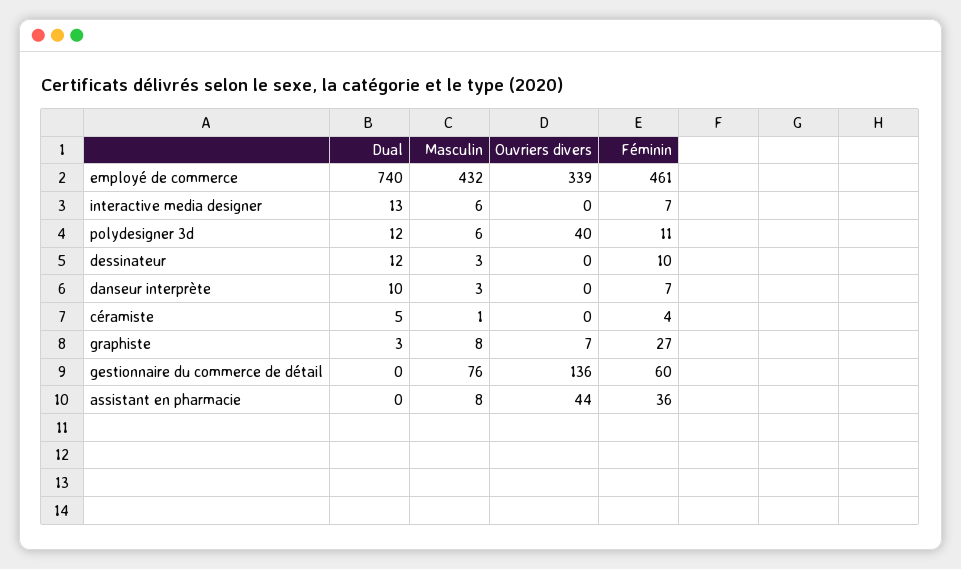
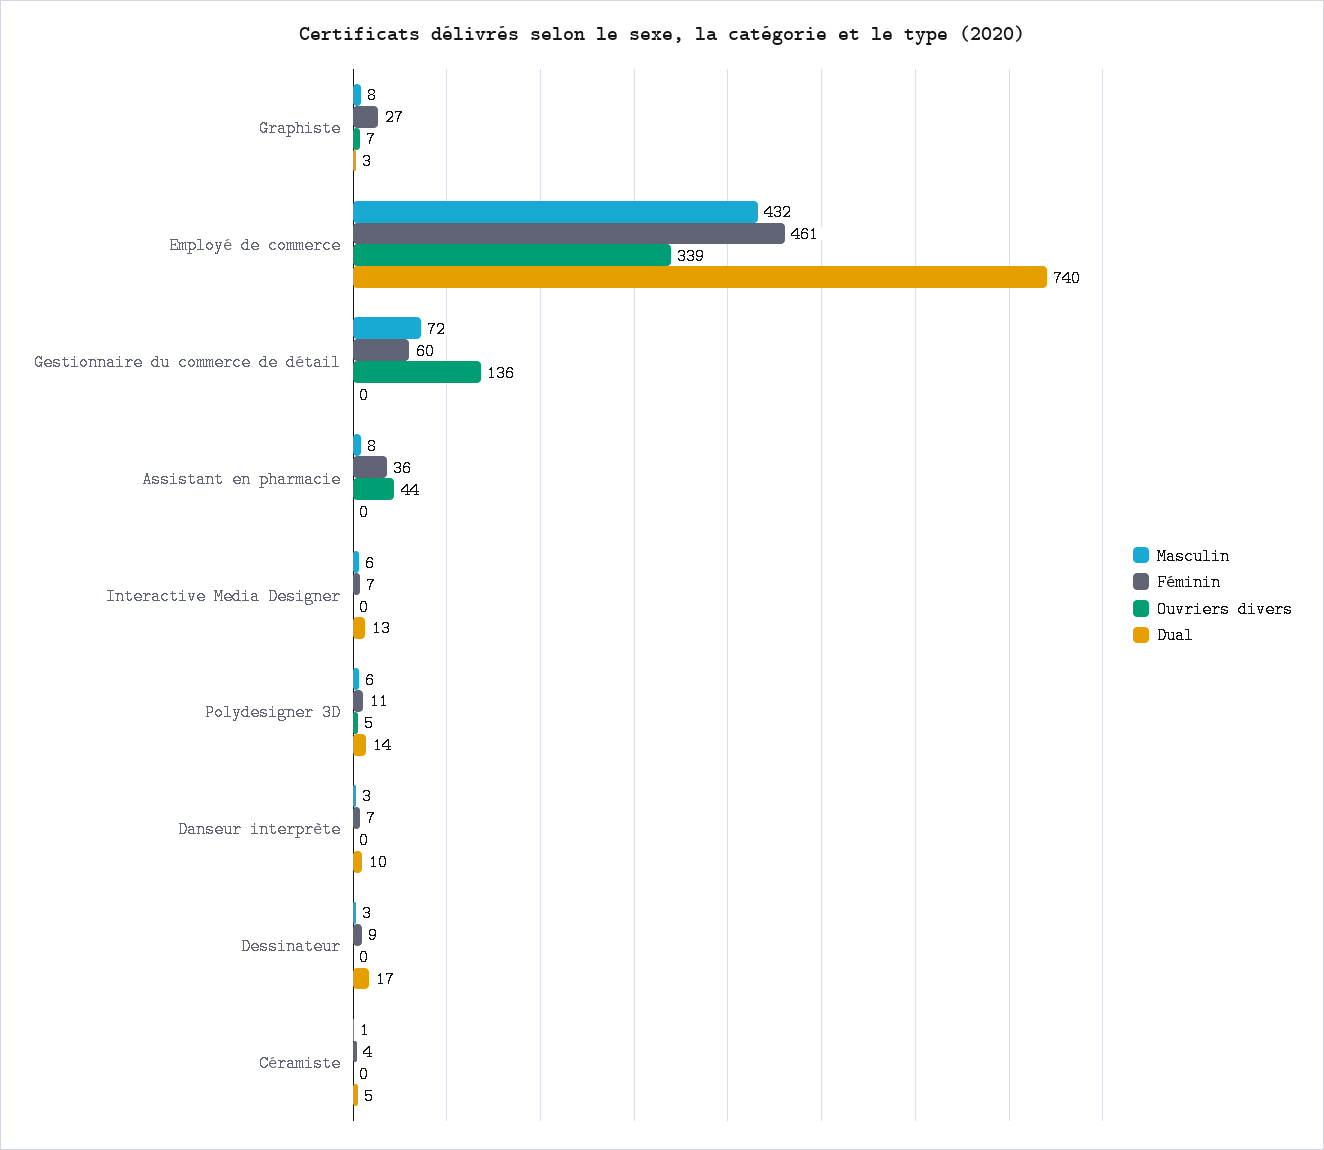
Dual, polydesigner 3d: 12 -> 14
Ouvriers divers, polydesigner 3d: 40 -> 5
Dual, dessinateur: 12 -> 17
Féminin, dessinateur: 10 -> 9
Masculin, gestionnaire du commerce de détail: 76 -> 72

